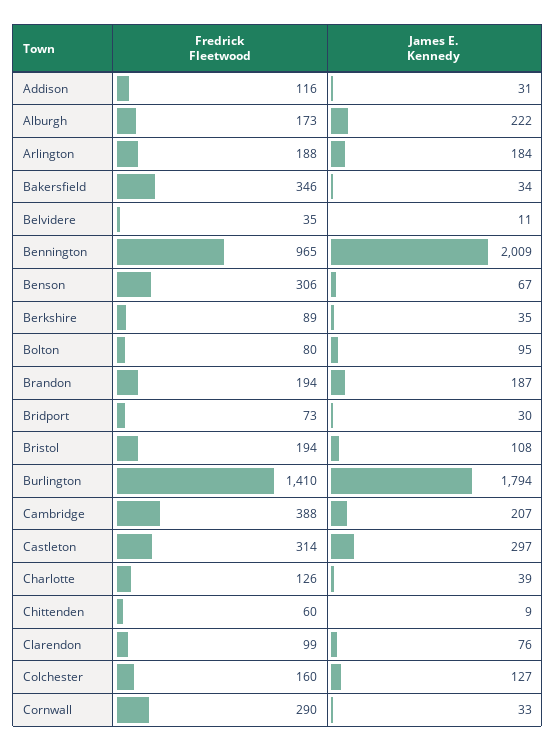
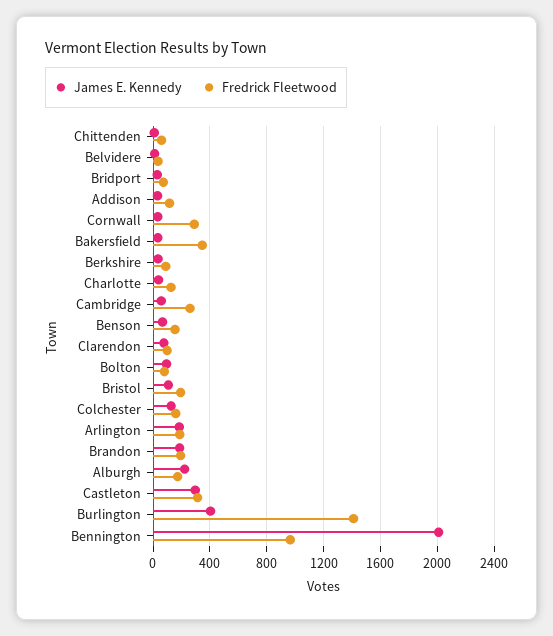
Fredrick Fleetwood, Benson: 306 -> 150
James E. Kennedy, Burlington: 1794 -> 400
Fredrick Fleetwood, Cambridge: 388 -> 250
James E. Kennedy, Cambridge: 207 -> 50

